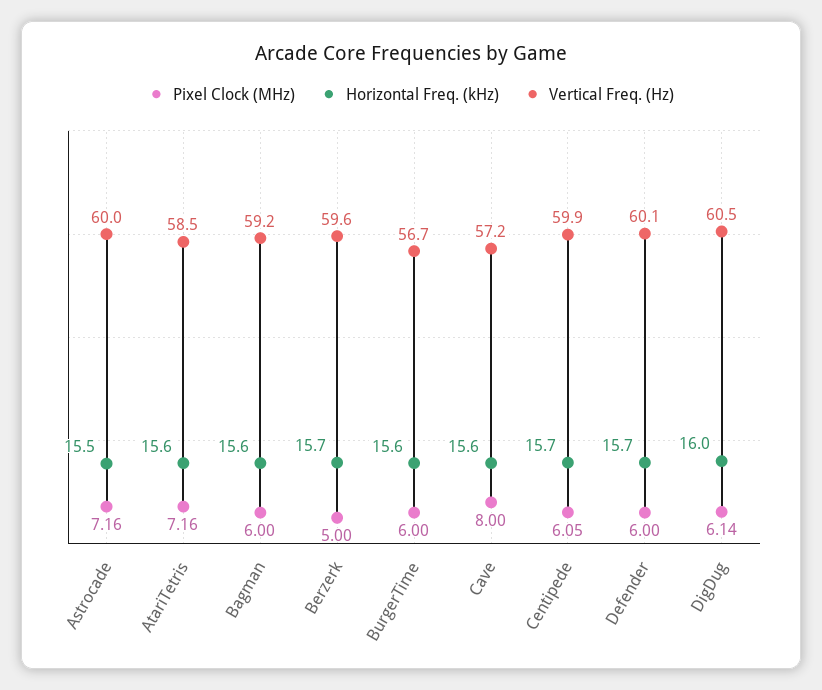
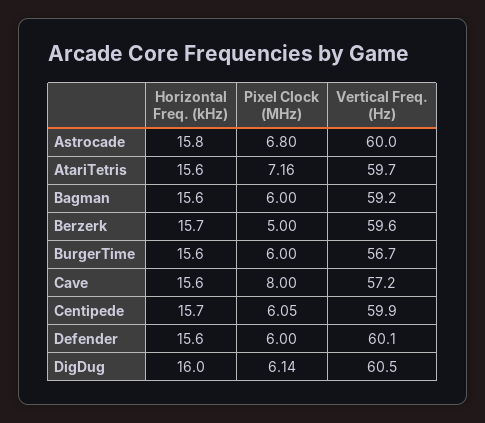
Pixel Clock (MHz), Astrocade: 7.16 -> 6.8
Horizontal Freq. (kHz), Astrocade: 15.5 -> 15.8
Vertical Freq. (Hz), AtariTetris: 58.5 -> 59.7
Horizontal Freq. (kHz), Defender: 15.7 -> 15.6

